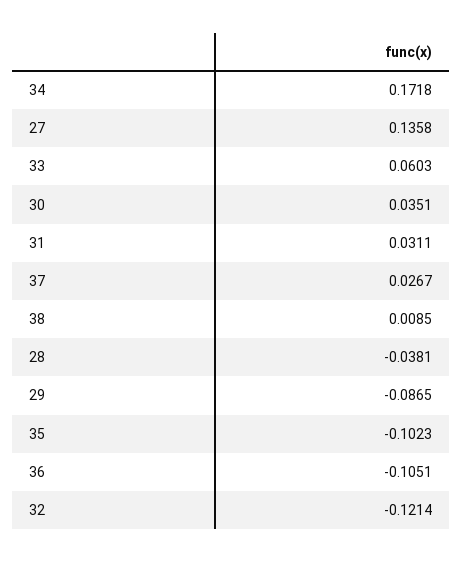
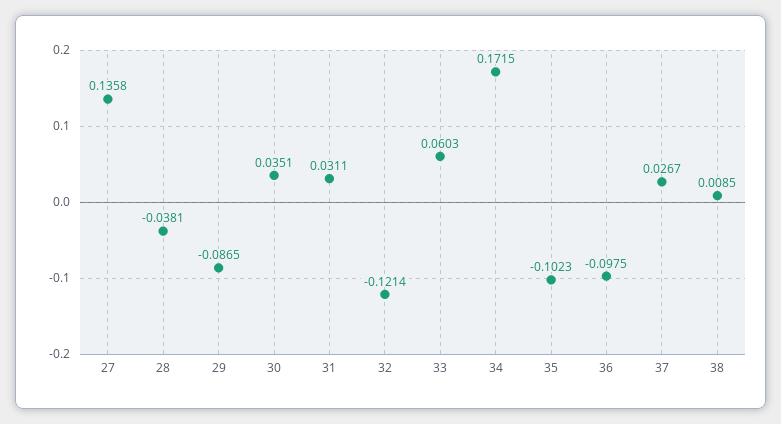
34: 0.1718 -> 0.1715
36: -0.1051 -> -0.0975

